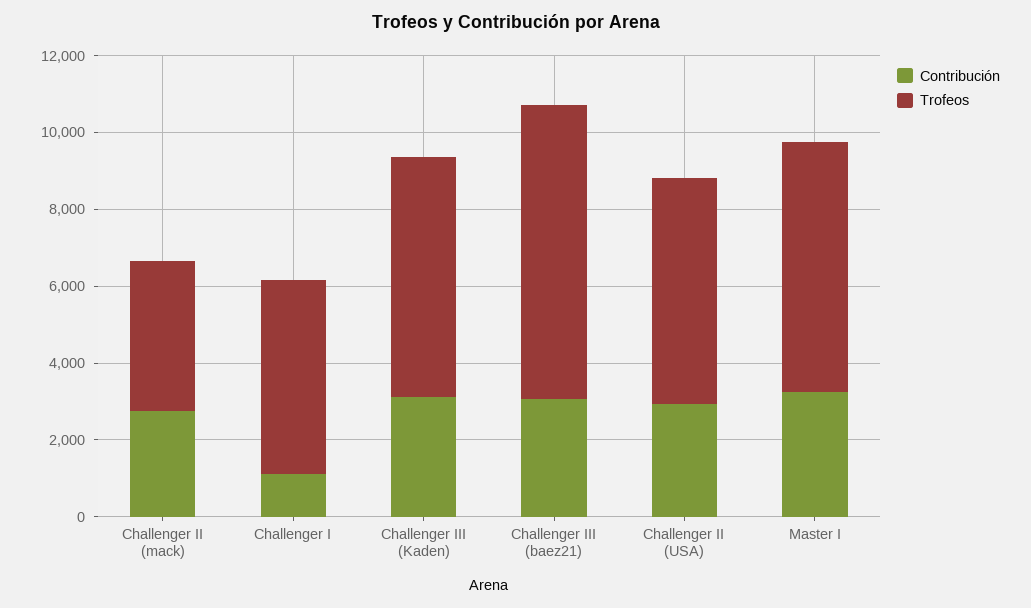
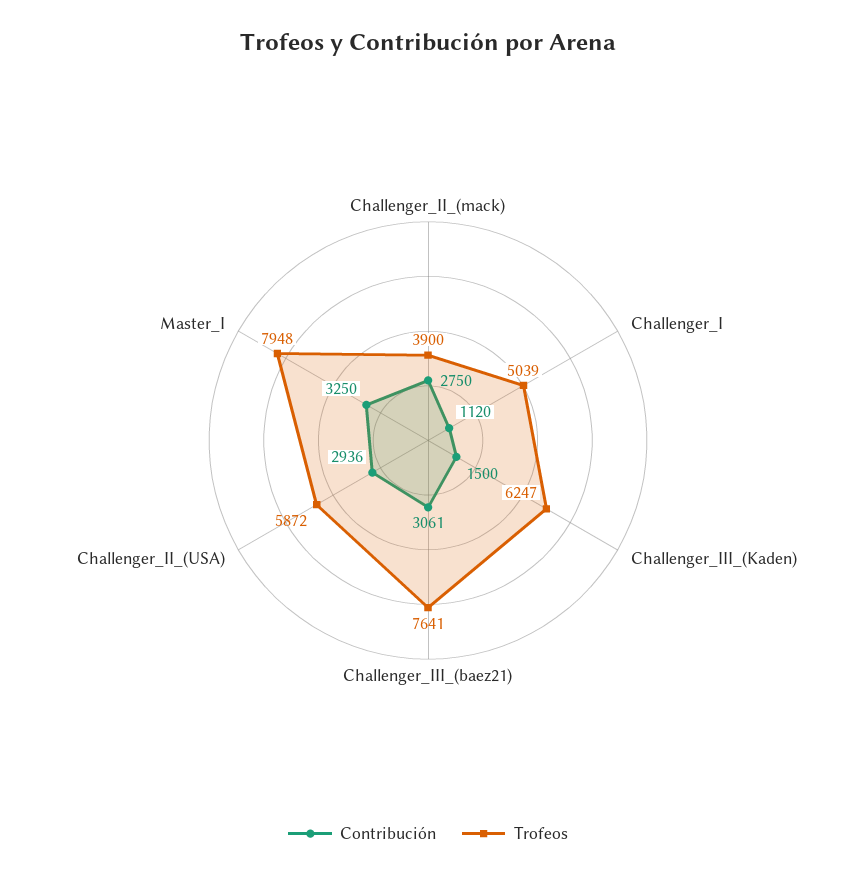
Contribución, Challenger III (Kaden): 3000 -> 1500
Trofeos, Master I: 6500 -> 7948

